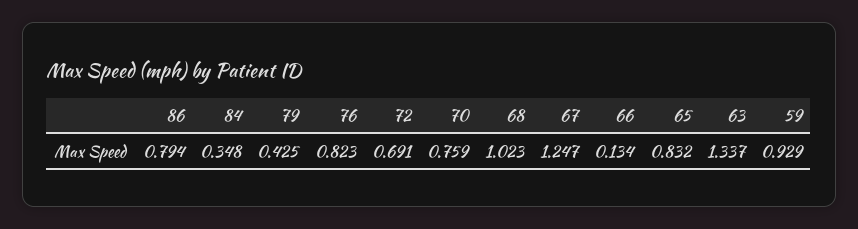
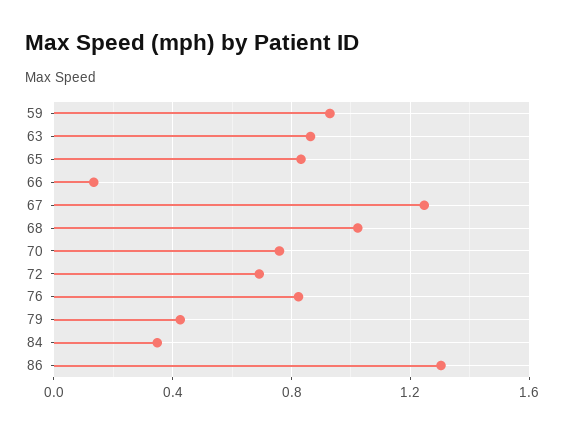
86: 0.794 -> 1.3
63: 1.337 -> 0.85

